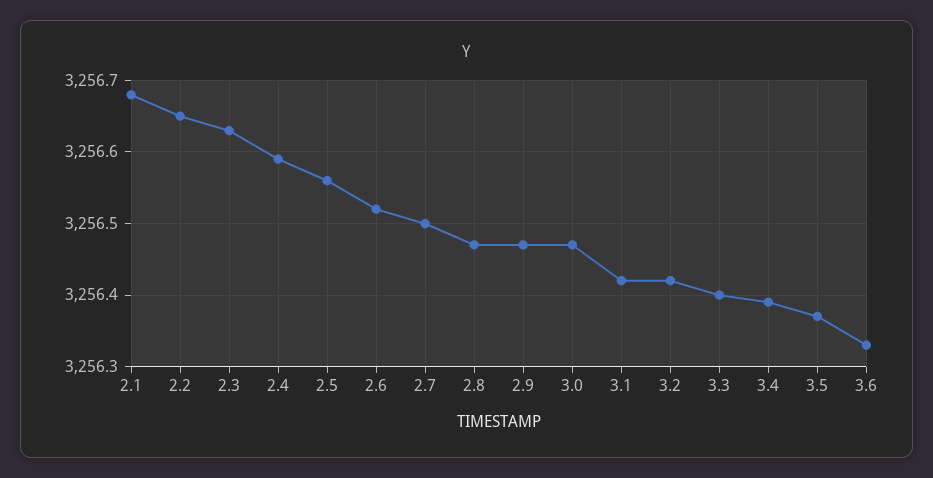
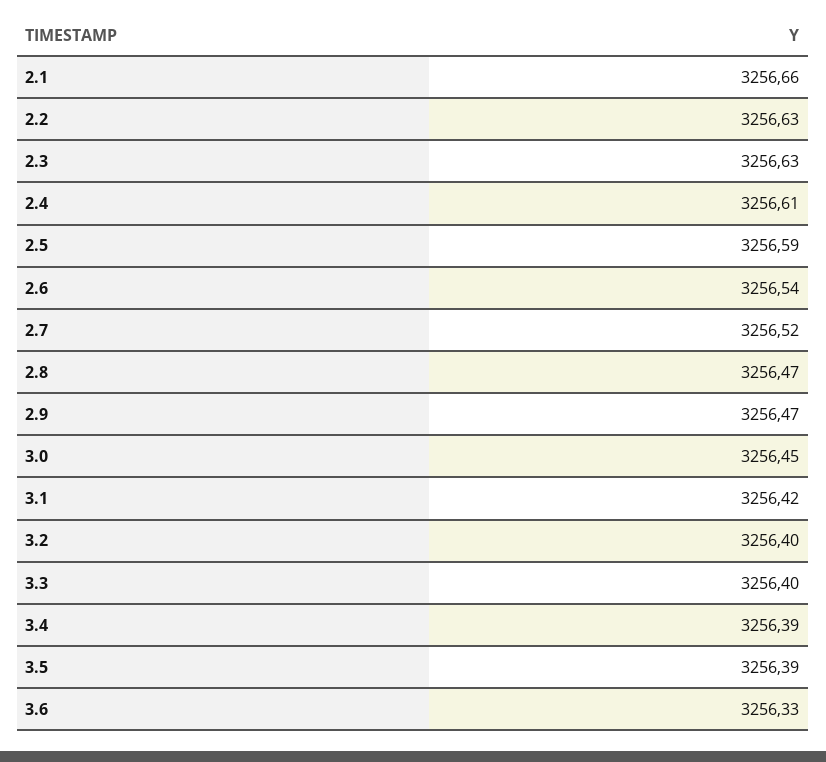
2.1: 3256.68 -> 3256.66
2.2: 3256.65 -> 3256.63
2.4: 3256.59 -> 3256.61
2.5: 3256.56 -> 3256.59
2.6: 3256.52 -> 3256.54
2.7: 3256.5 -> 3256.52
3.0: 3256.47 -> 3256.45
3.2: 3256.42 -> 3256.4
3.5: 3256.37 -> 3256.39

